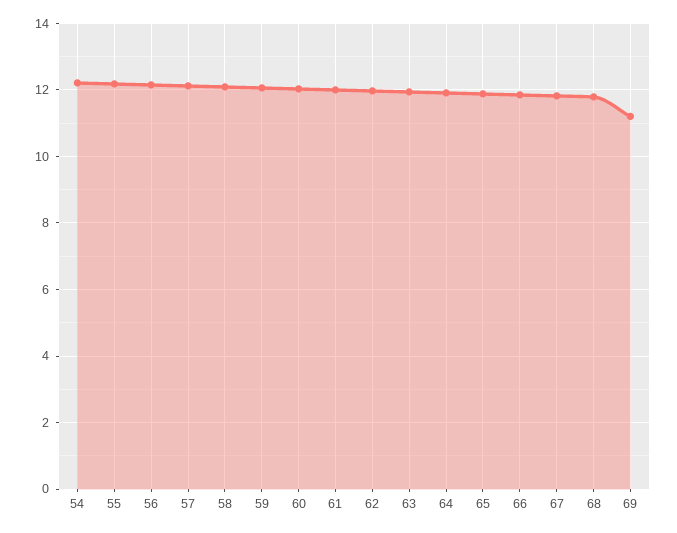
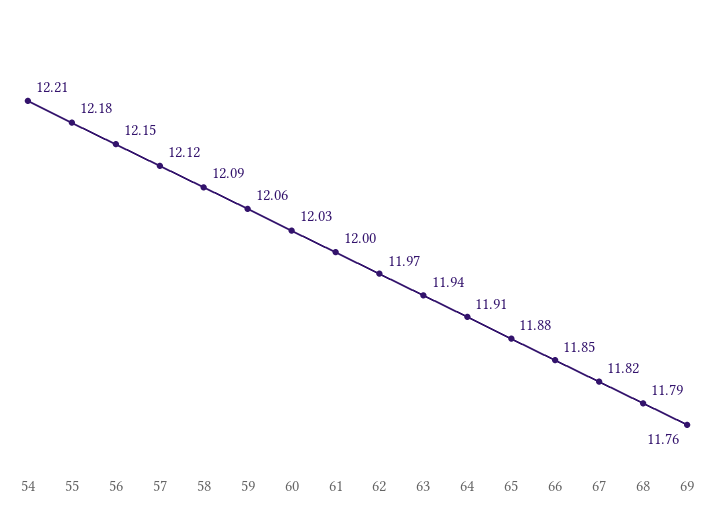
69: 11.2 -> 11.76

